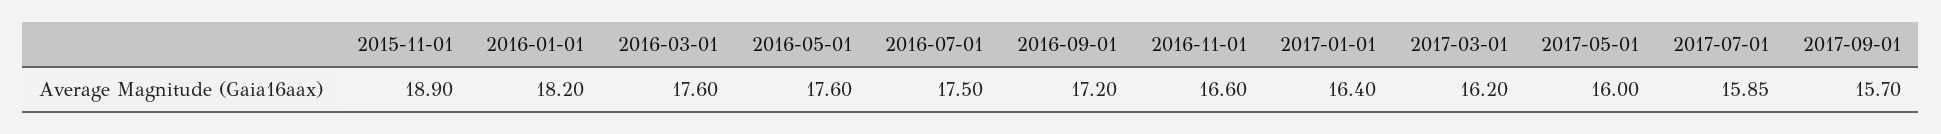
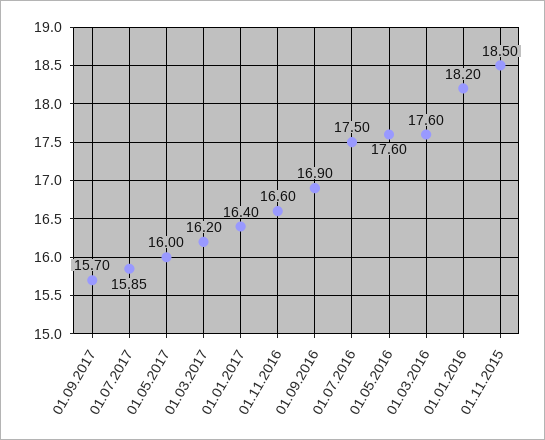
2015-11-01: 18.9 -> 18.5
2016-09-01: 17.2 -> 16.9

